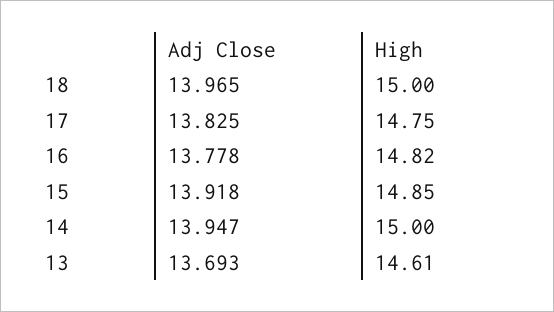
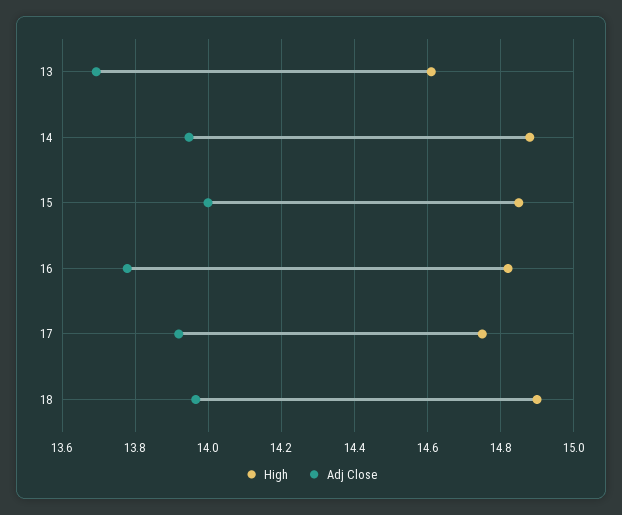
High, 18: 15 -> 14.9
Adj Close, 17: 13.825 -> 13.92
Adj Close, 15: 13.918 -> 14
High, 14: 15 -> 14.88

